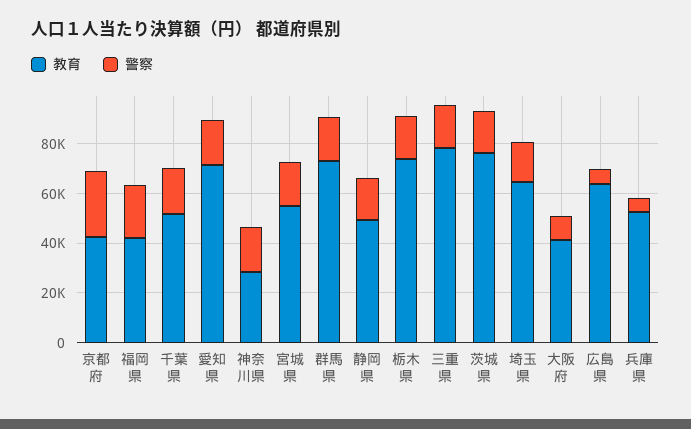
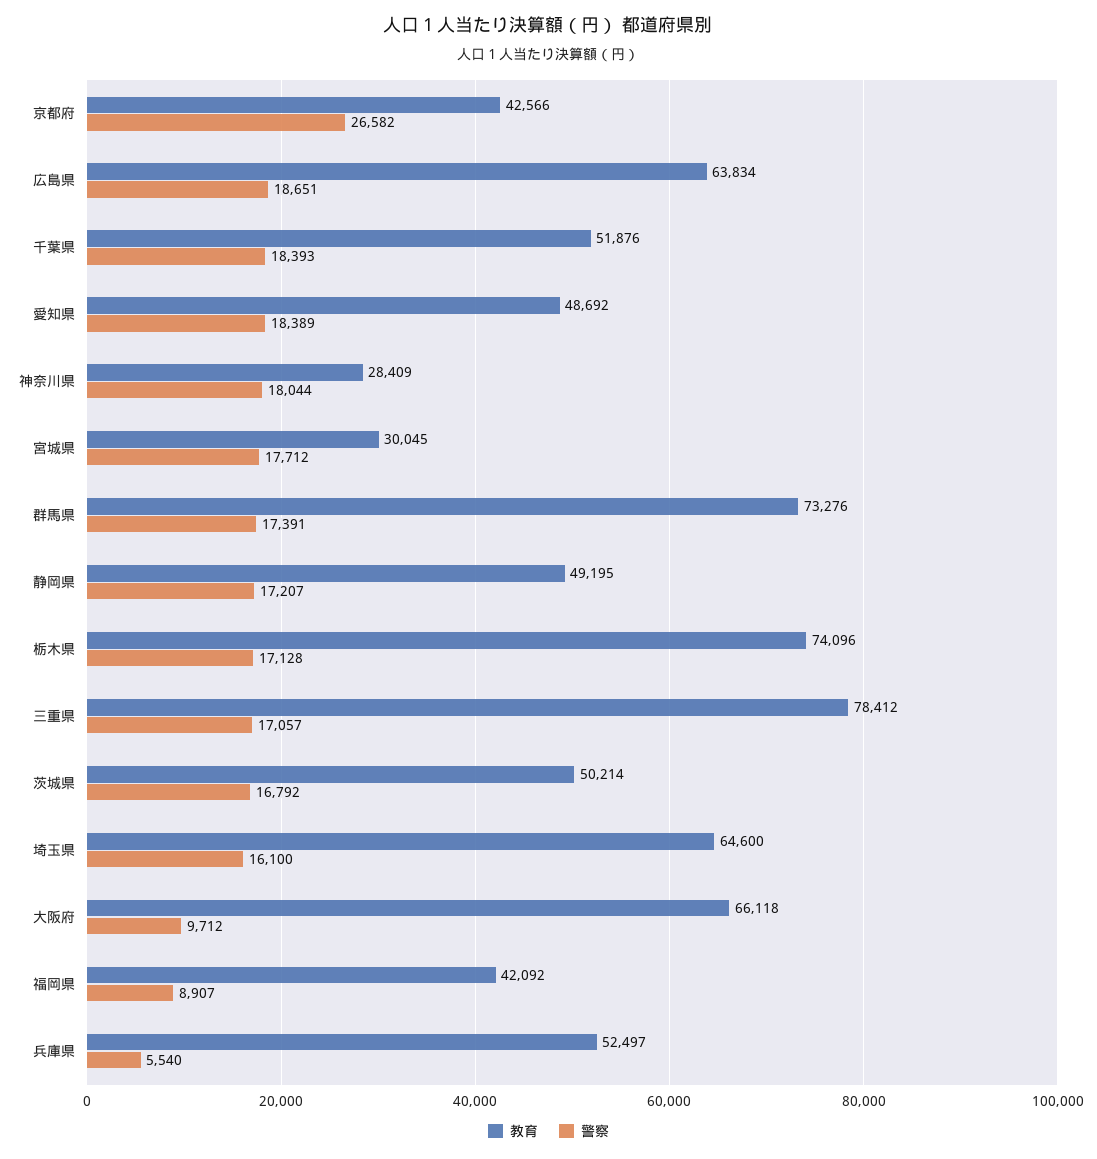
警察, 福岡県: 20000 -> 8907
教育, 愛知県: 70000 -> 48692
教育, 宮城県: 55000 -> 30045
教育, 茨城県: 75000 -> 50214
教育, 大阪府: 40000 -> 66118
警察, 広島県: 5000 -> 18651

